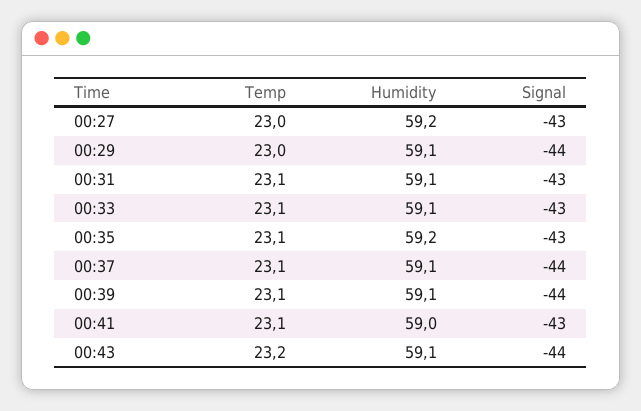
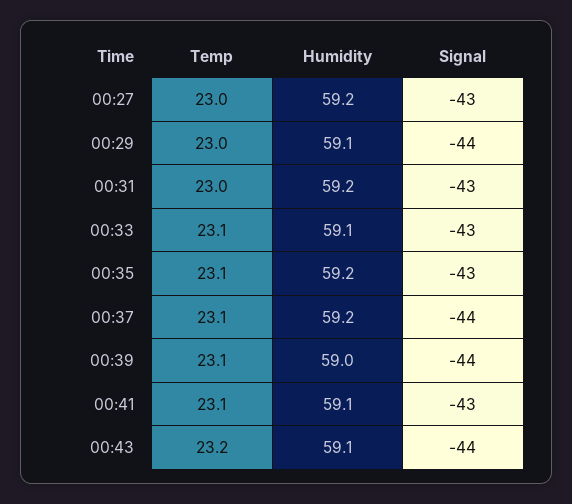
Temp, 00:31: 23.1 -> 23
Humidity, 00:31: 59.1 -> 59.2
Humidity, 00:37: 59.1 -> 59.2
Humidity, 00:39: 59.1 -> 59
Humidity, 00:41: 59 -> 59.1

